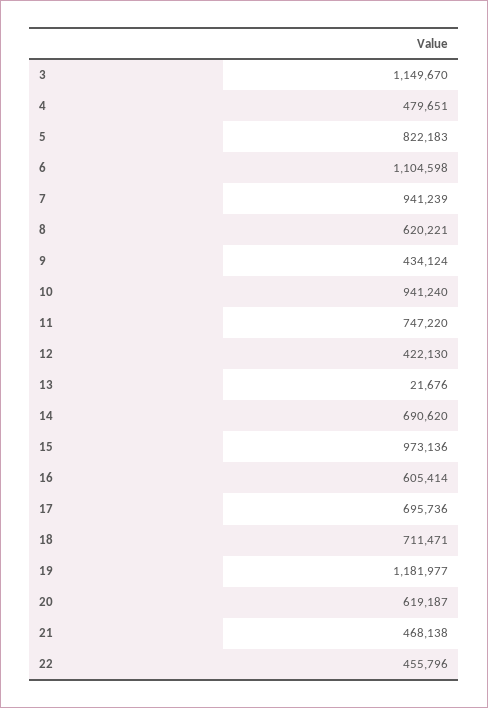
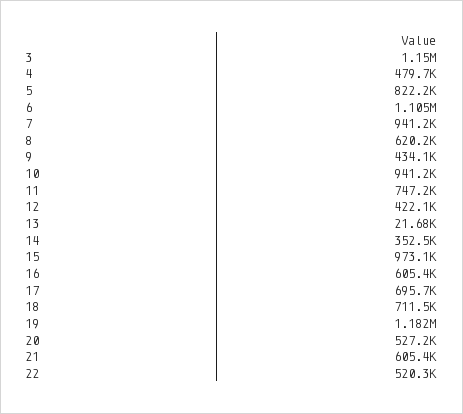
14: 690620 -> 352500
20: 619187 -> 527200
21: 468138 -> 605400
22: 455796 -> 520300

